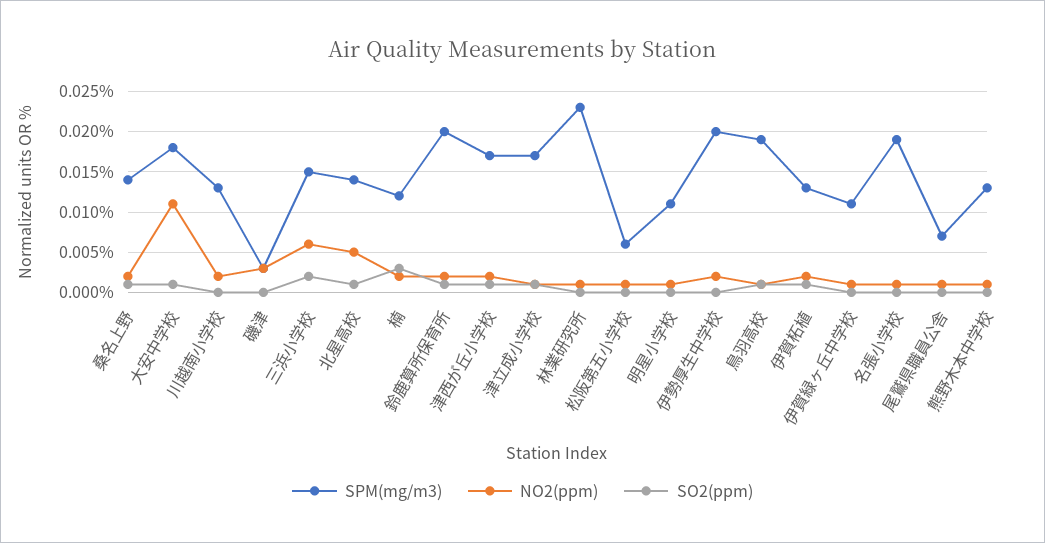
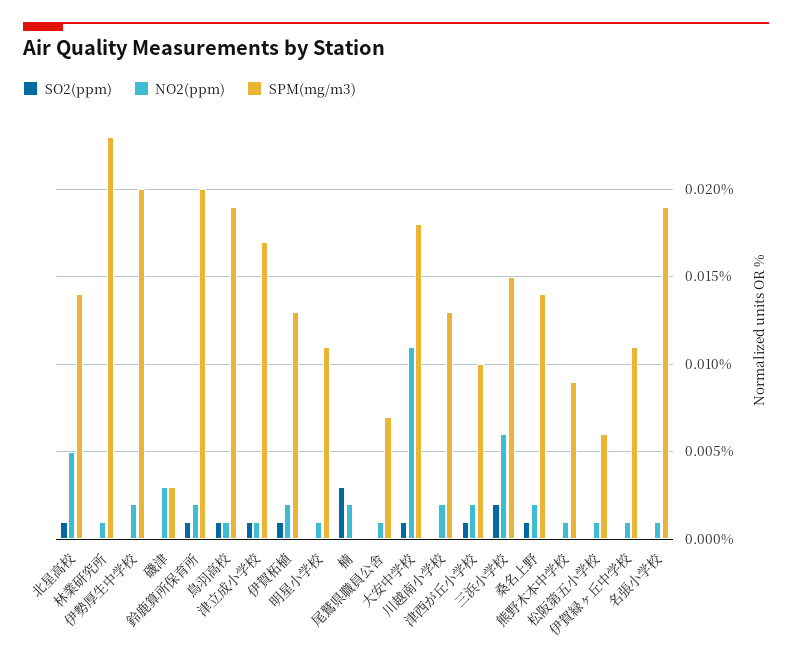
SPM(mg/m3), 楠: 0.012 -> 0
SPM(mg/m3), 津西が丘小学校: 0.017 -> 0.01
SPM(mg/m3), 熊野木本中学校: 0.013 -> 0.009

